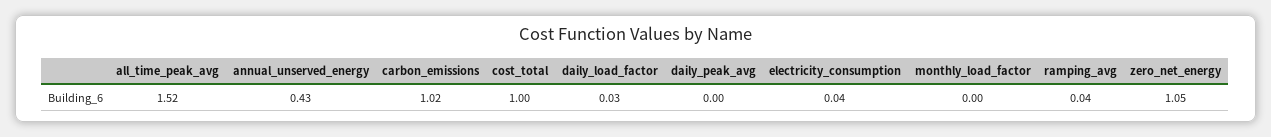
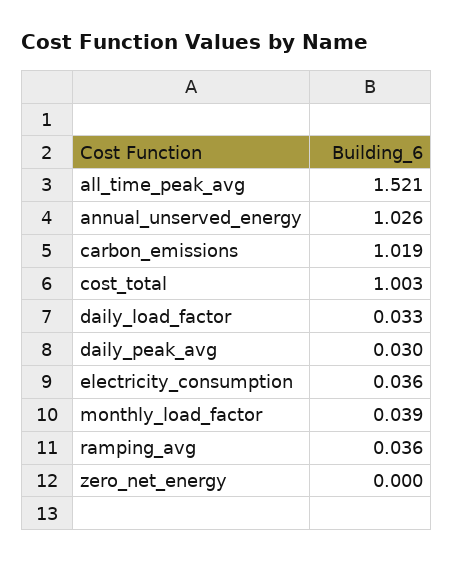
annual_unserved_energy: 0.43 -> 1.026
daily_peak_avg: 0 -> 0.03
monthly_load_factor: 0 -> 0.039
zero_net_energy: 1.05 -> 0

